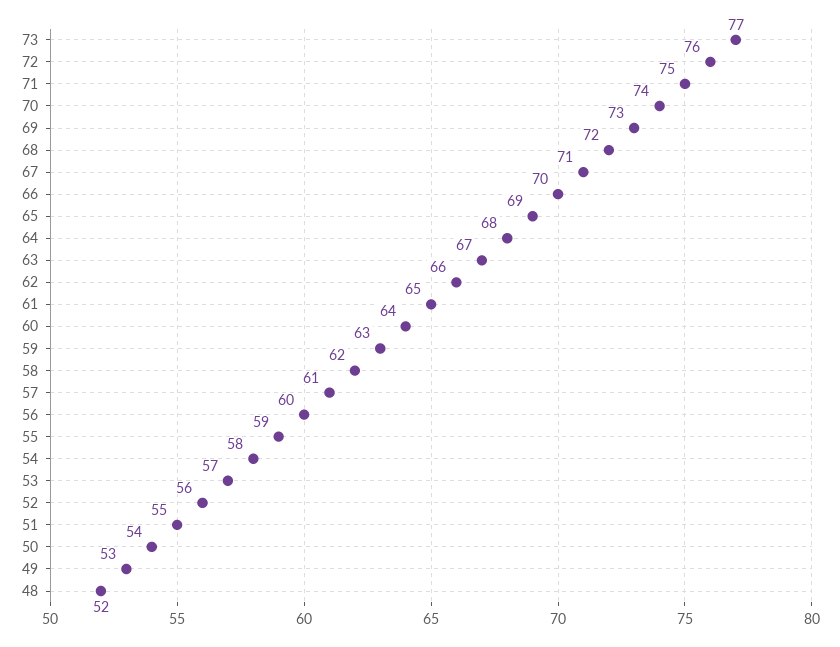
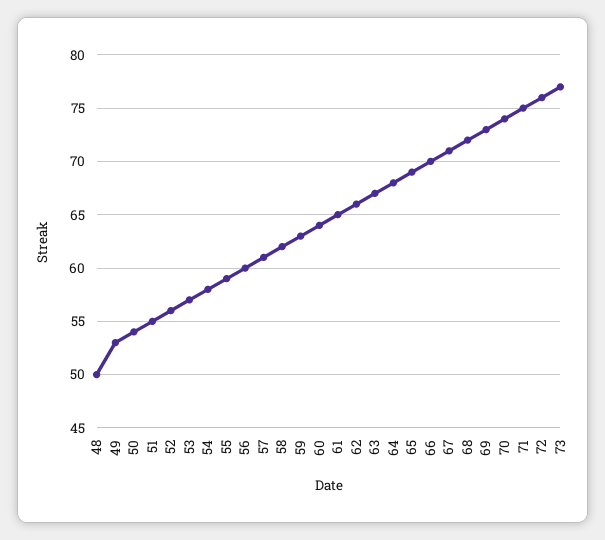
48: 52 -> 50

